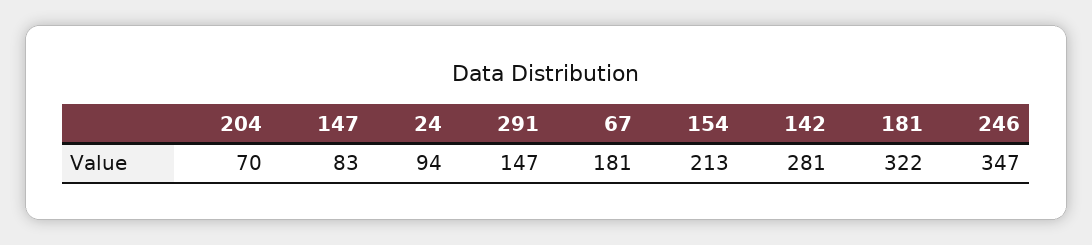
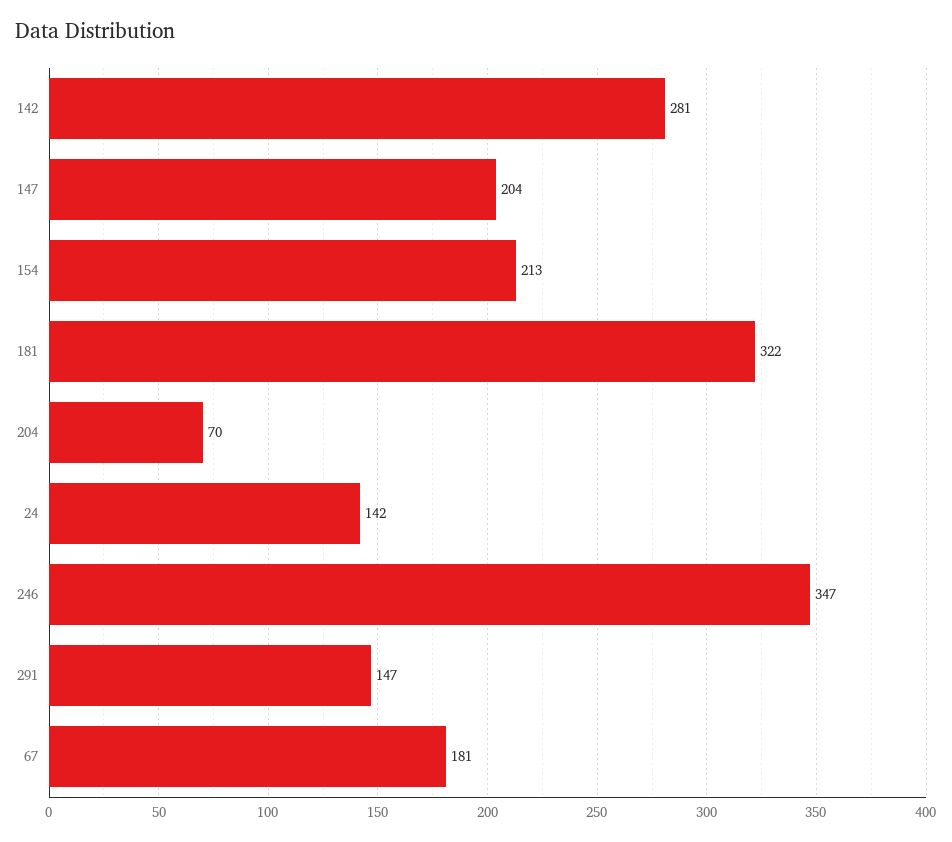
147: 83 -> 204
24: 94 -> 142

